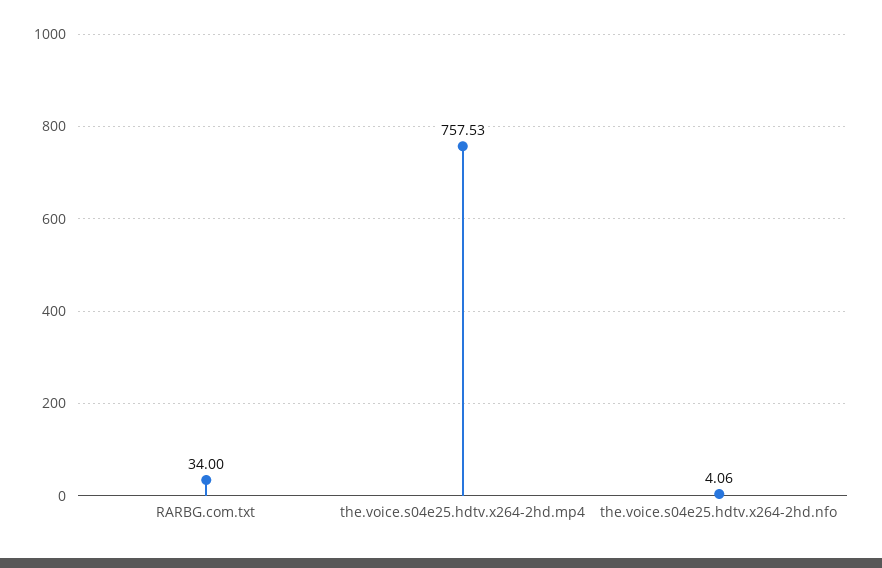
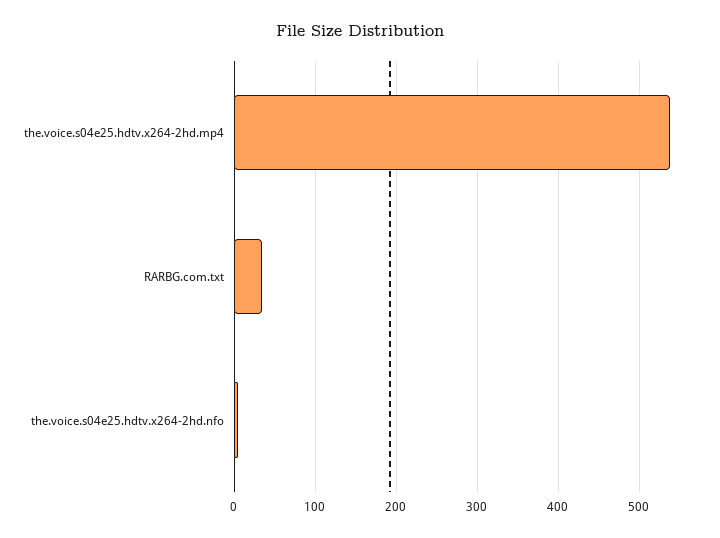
the.voice.s04e25.hdtv.x264-2hd.mp4: 757.53 -> 540

